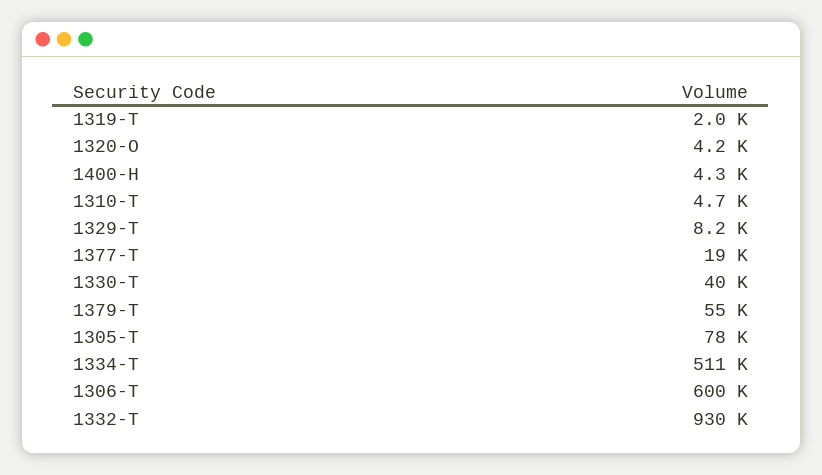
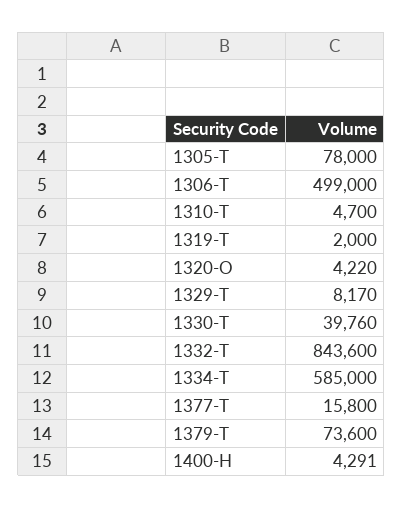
1377-T: 19000 -> 15800
1379-T: 55000 -> 73600
1334-T: 511000 -> 585000
1306-T: 600000 -> 499000
1332-T: 930000 -> 843600

